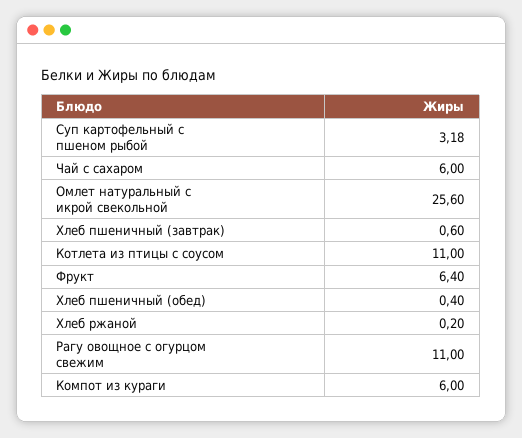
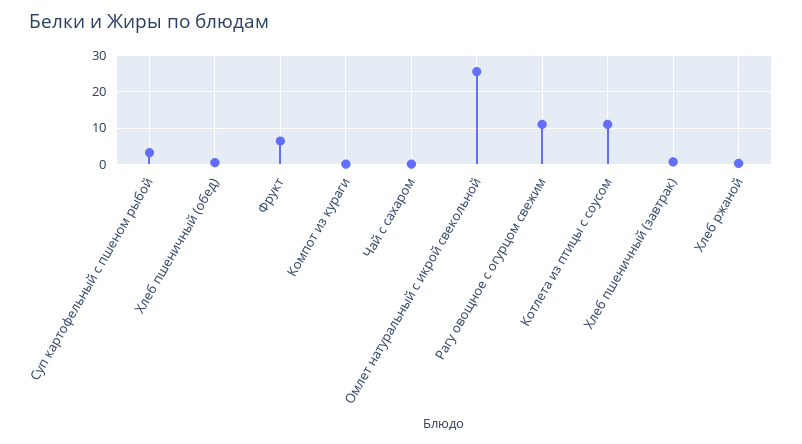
Чай с сахаром: 6 -> 0
Компот из кураги: 6 -> 0

